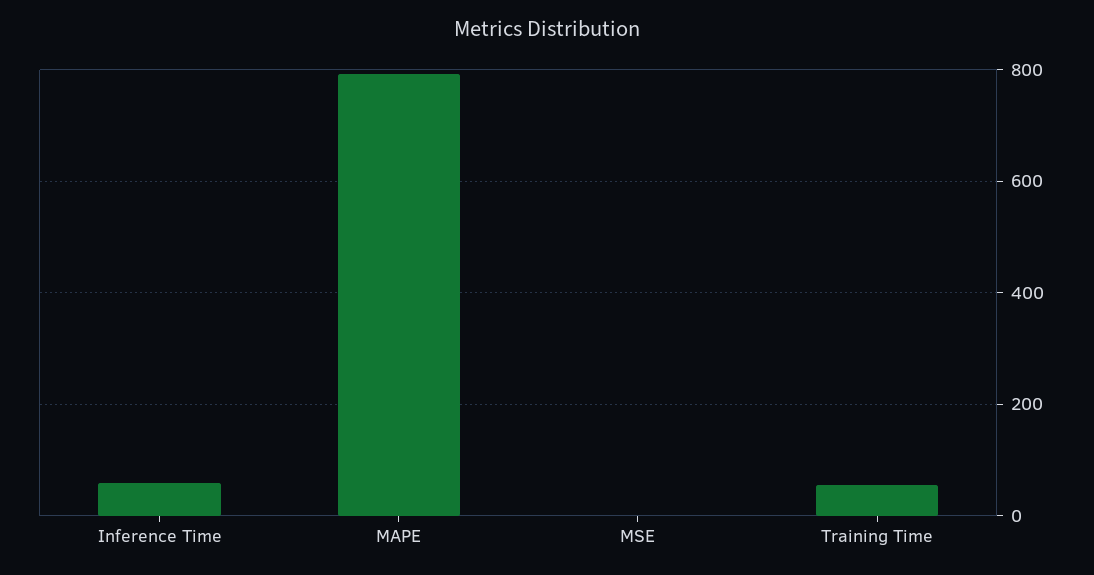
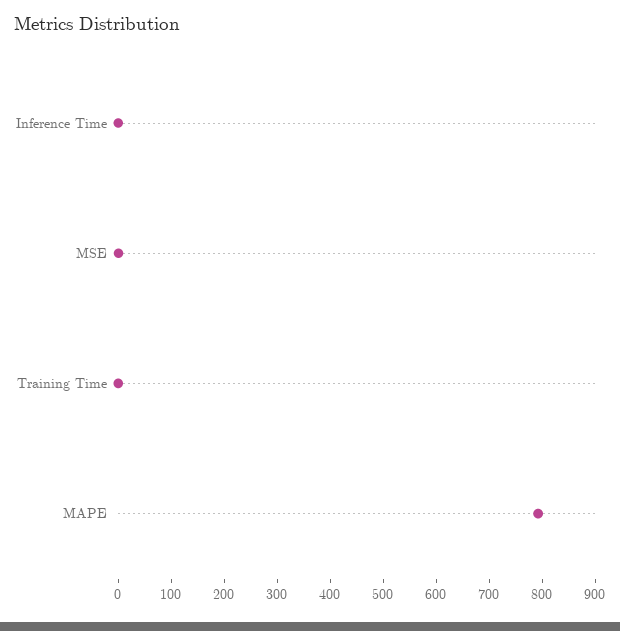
Inference Time: 60 -> 0
Training Time: 60 -> 0

